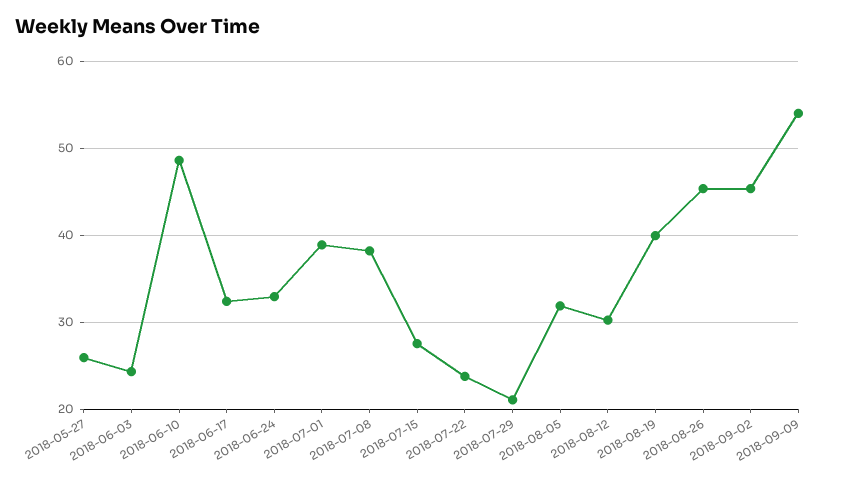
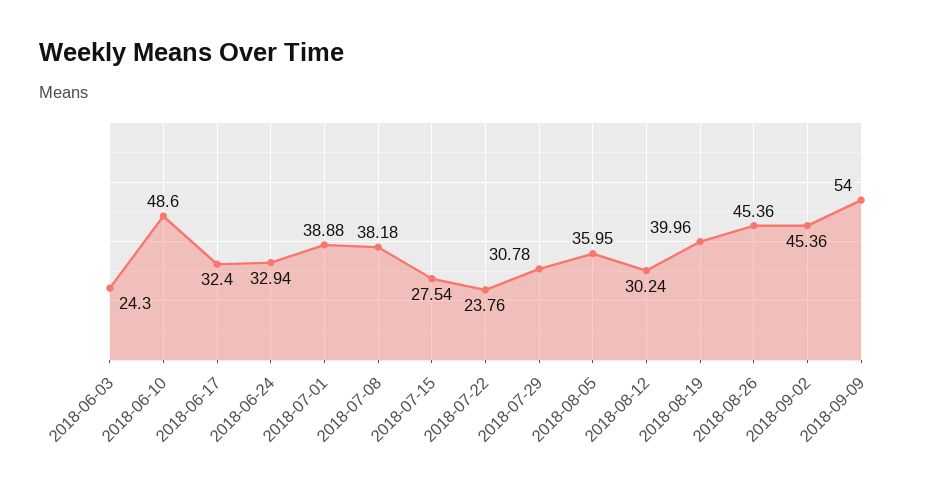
2018-05-27: 26 -> none
2018-07-29: 21 -> 30.78
2018-08-05: 32 -> 35.95

